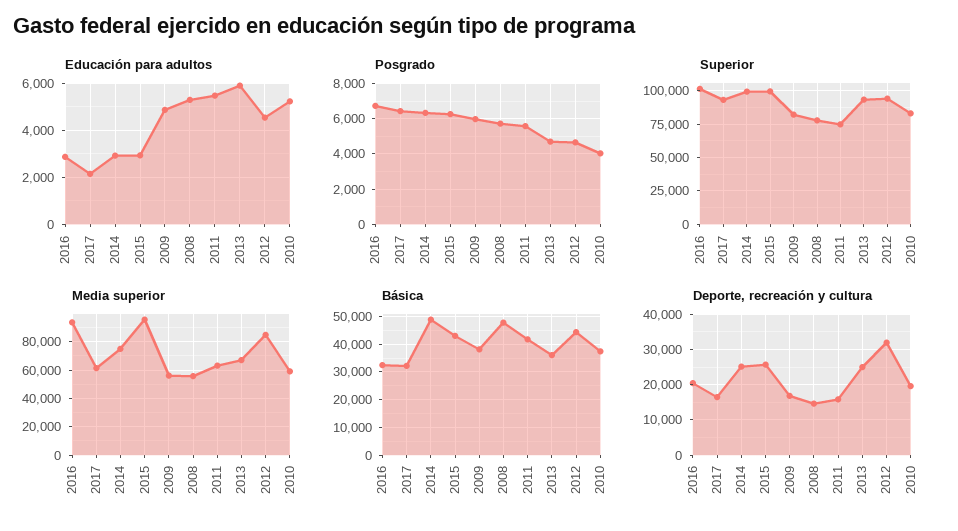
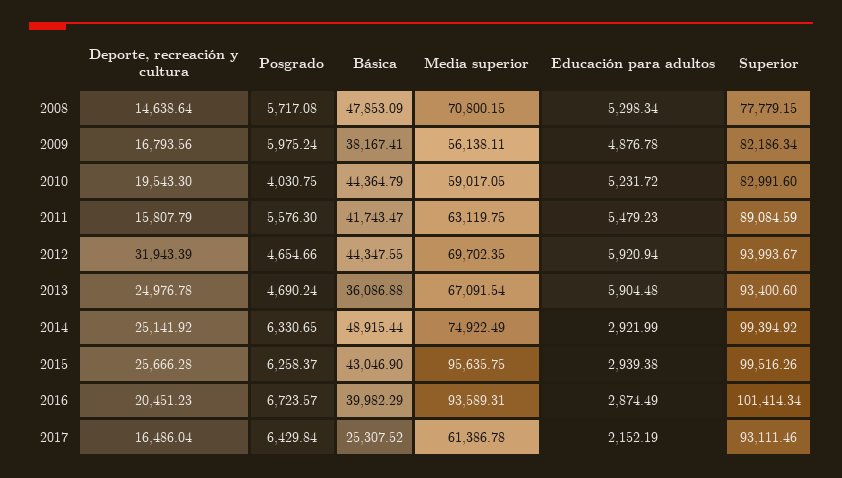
Educación para adultos, 2012: 4500 -> 5920.94
Superior, 2011: 75000 -> 89084.59
Media superior, 2008: 55000 -> 70800.15
Media superior, 2012: 85000 -> 69702.35
Básica, 2016: 32500 -> 39982.29
Básica, 2017: 32500 -> 25307.52
Básica, 2010: 37500 -> 44364.79

